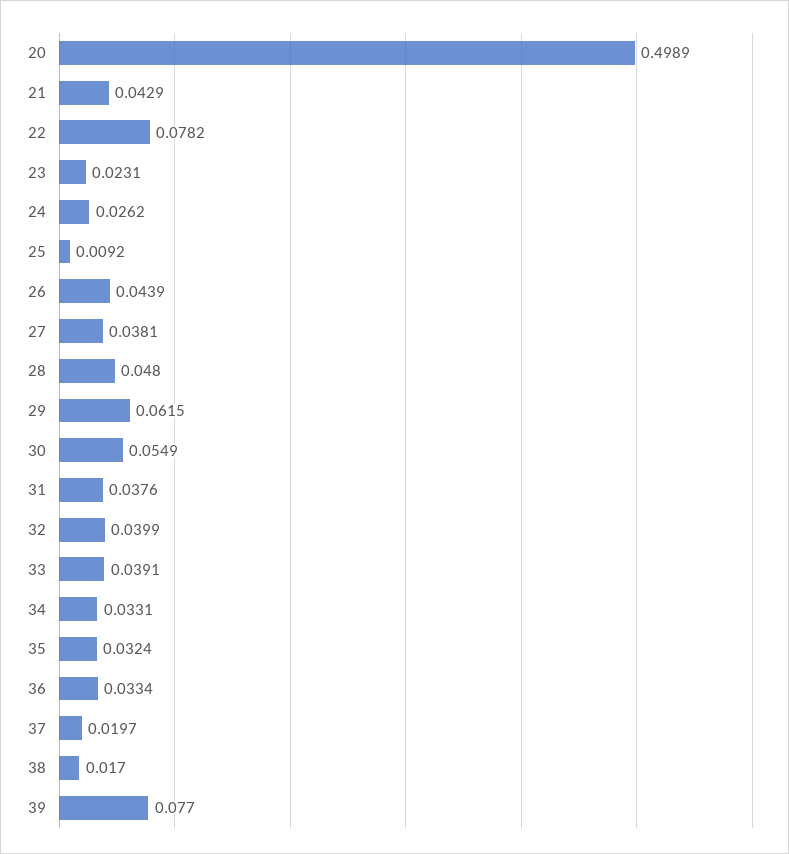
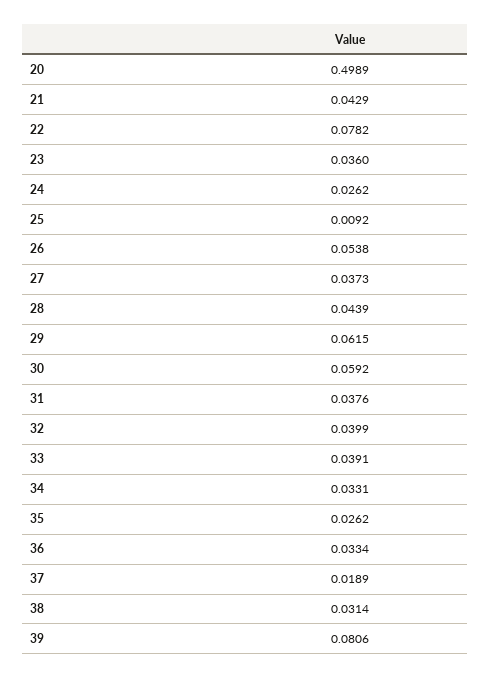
23: 0.0231 -> 0.036
26: 0.0439 -> 0.0538
27: 0.0381 -> 0.0373
28: 0.048 -> 0.0439
30: 0.0549 -> 0.0592
35: 0.0324 -> 0.0262
37: 0.0197 -> 0.0189
38: 0.017 -> 0.0314
39: 0.077 -> 0.0806

